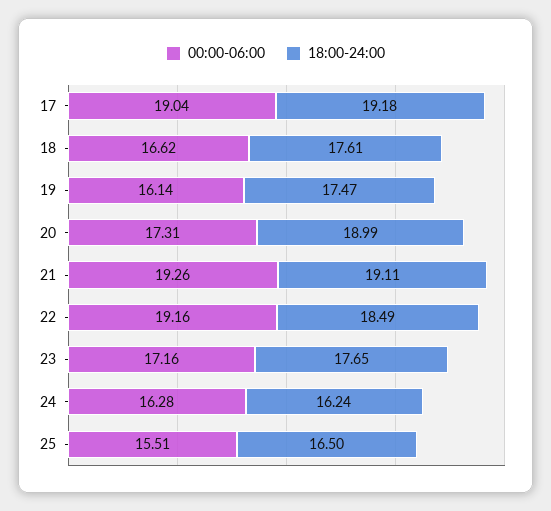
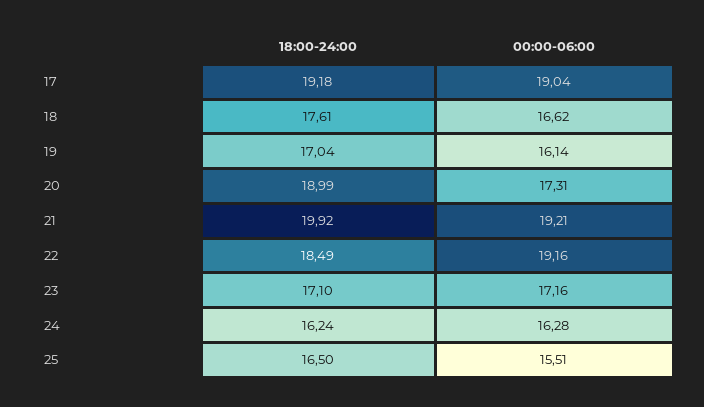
18:00-24:00, 19: 17.47 -> 17.04
00:00-06:00, 21: 19.26 -> 19.21
18:00-24:00, 21: 19.11 -> 19.92
18:00-24:00, 23: 17.65 -> 17.1

